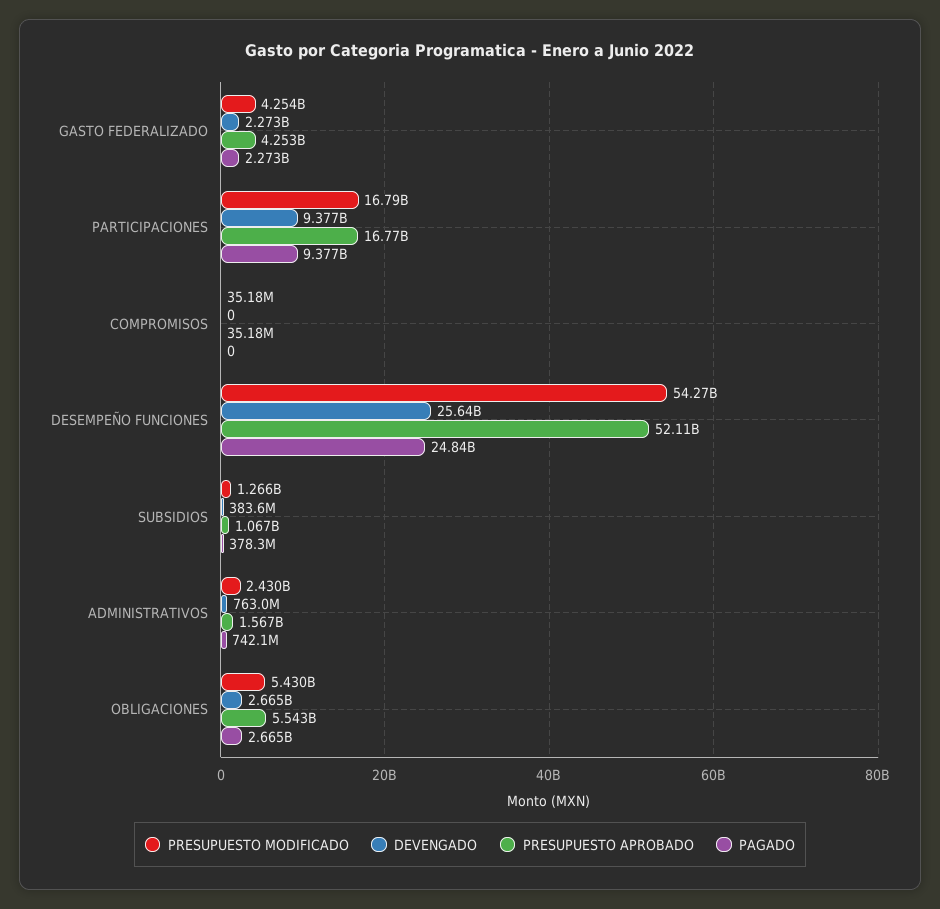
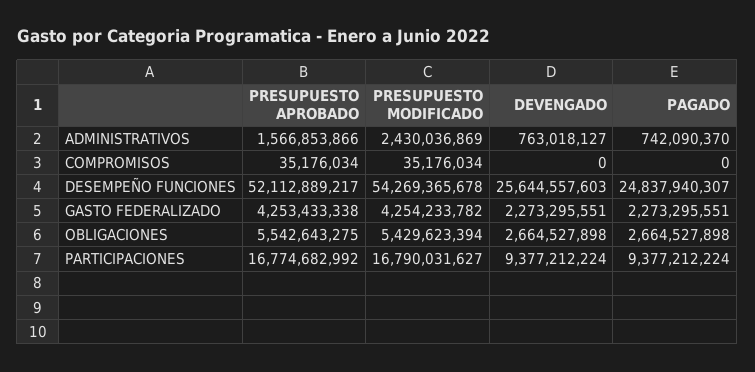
PRESUPUESTO MODIFICADO, SUBSIDIOS: 1266000000 -> none
DEVENGADO, SUBSIDIOS: 383600000 -> none
PRESUPUESTO APROBADO, SUBSIDIOS: 1067000000 -> none
PAGADO, SUBSIDIOS: 378300000 -> none

